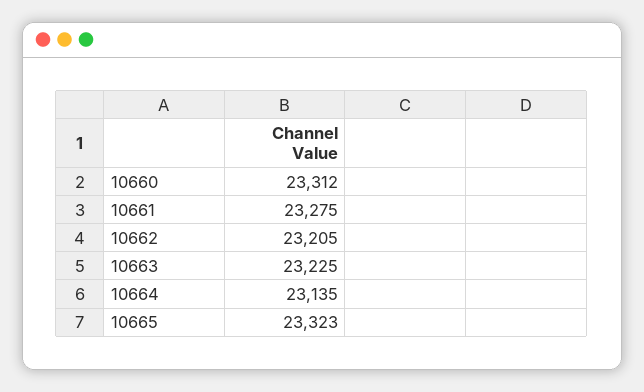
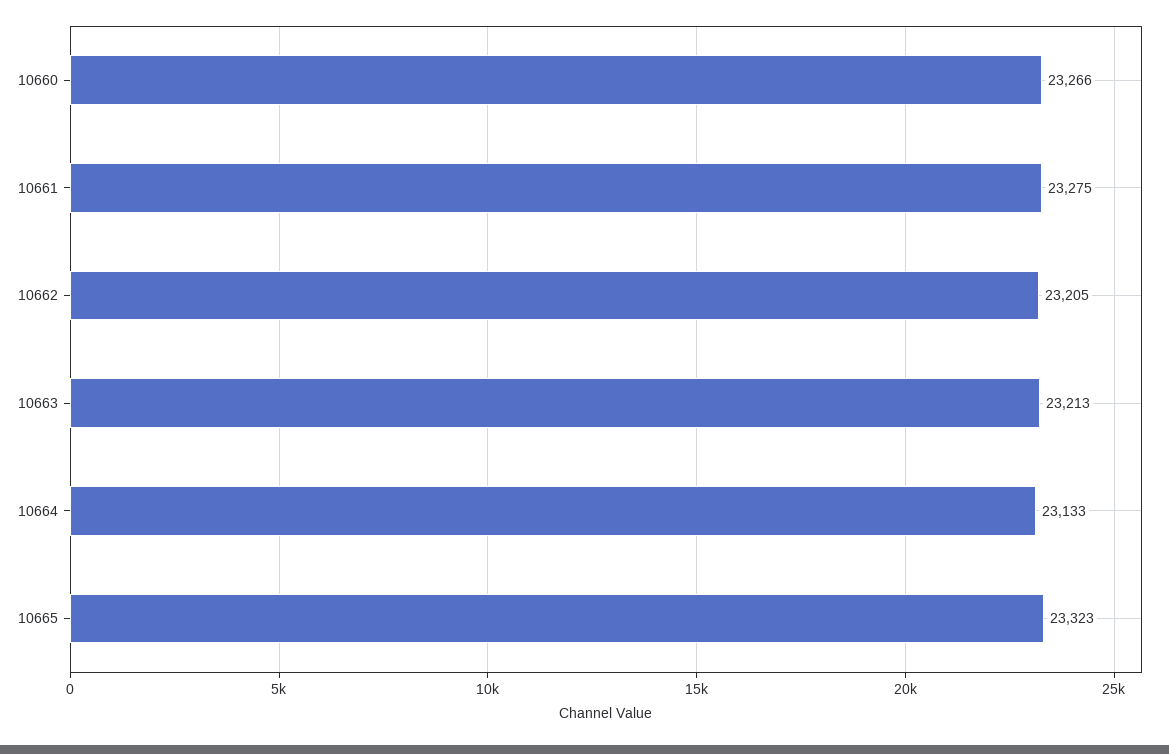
10660: 23312 -> 23266
10663: 23225 -> 23213
10664: 23135 -> 23133

